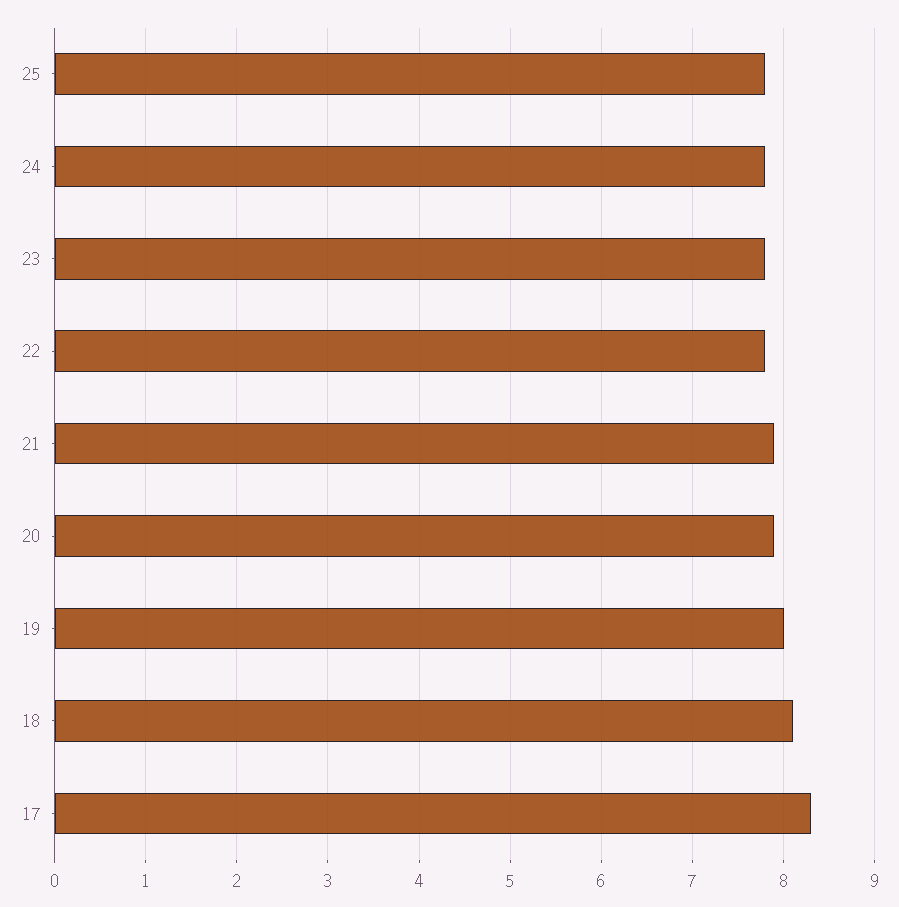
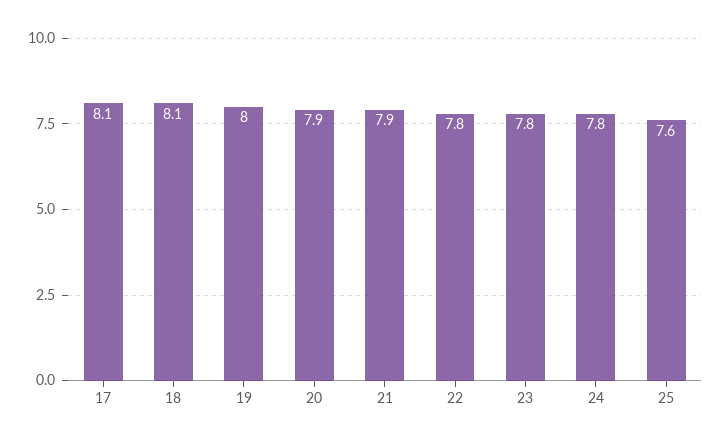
25: 7.8 -> 7.6
17: 8.3 -> 8.1

